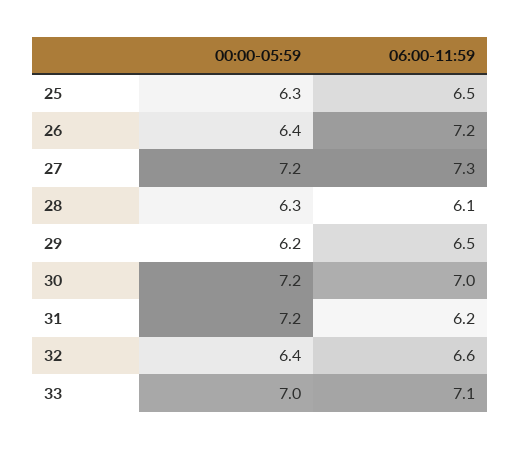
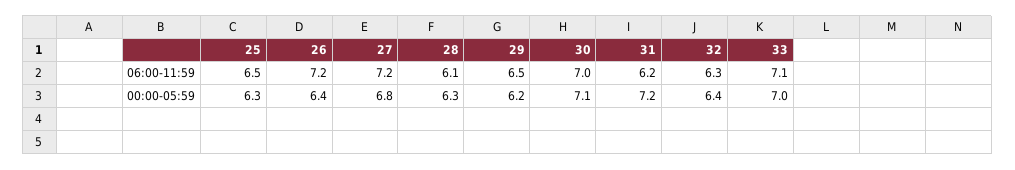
00:00-05:59, 27: 7.2 -> 6.8
06:00-11:59, 27: 7.3 -> 7.2
00:00-05:59, 30: 7.2 -> 7.1
06:00-11:59, 32: 6.6 -> 6.3

